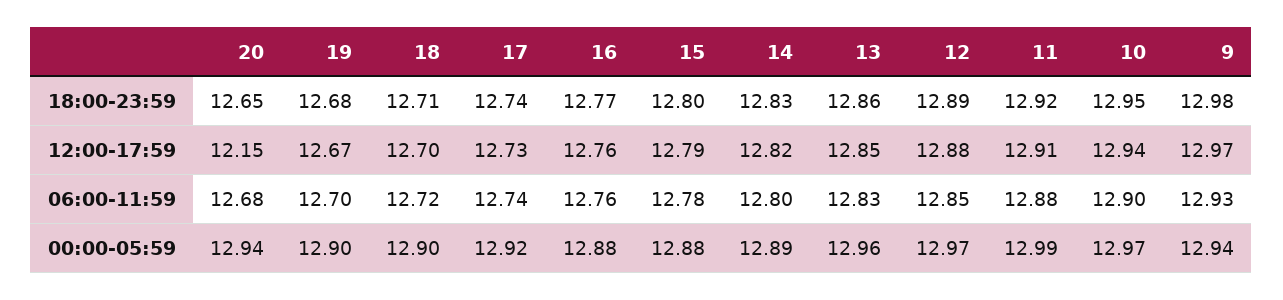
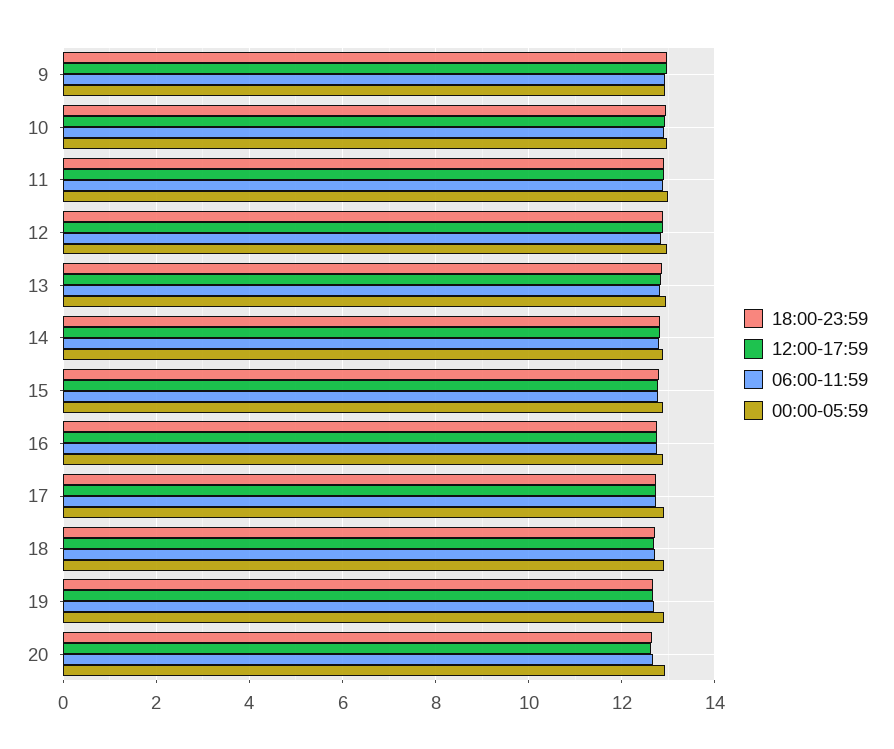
12:00-17:59, 20: 12.15 -> 12.6

